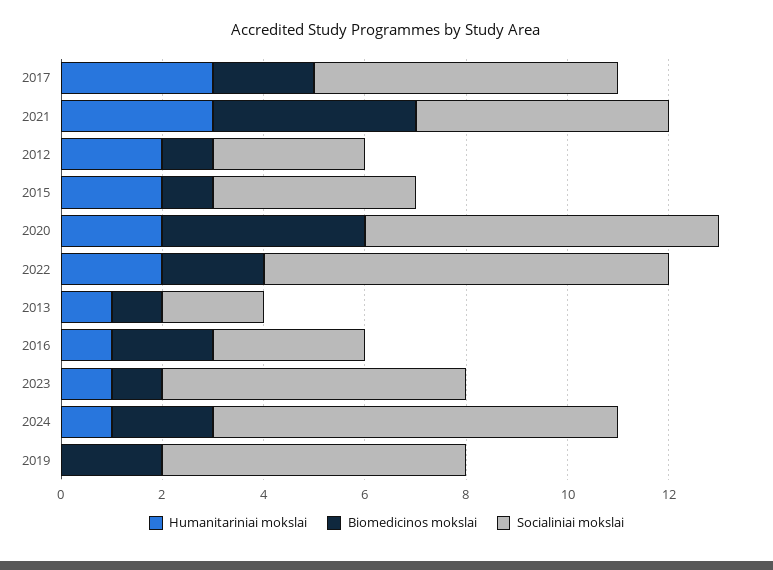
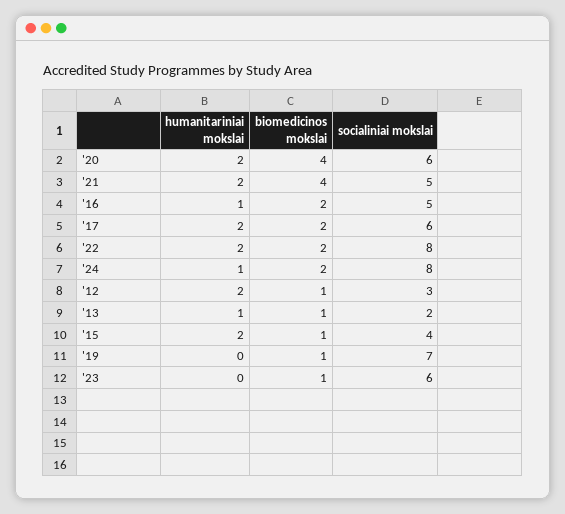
Humanitariniai mokslai, 2017: 3 -> 2
Humanitariniai mokslai, 2021: 3 -> 2
Socialiniai mokslai, 2020: 7 -> 6
Socialiniai mokslai, 2016: 3 -> 5
Humanitariniai mokslai, 2023: 1 -> 0
Biomedicinos mokslai, 2019: 2 -> 1
Socialiniai mokslai, 2019: 6 -> 7

